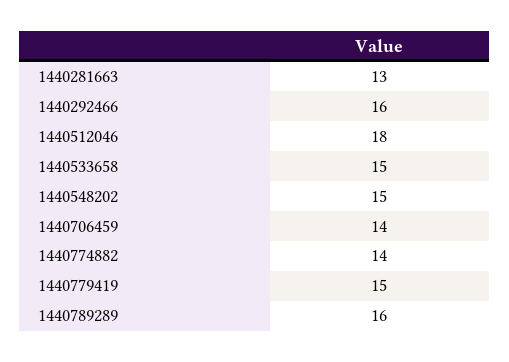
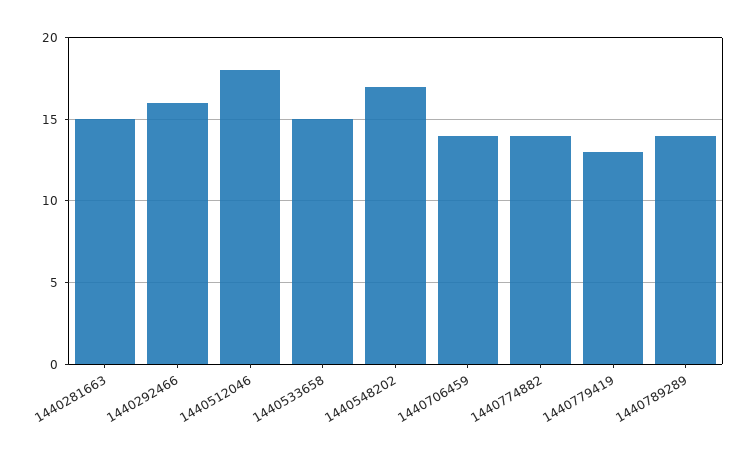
1440281663: 13 -> 15
1440548202: 15 -> 17
1440779419: 15 -> 13
1440789289: 16 -> 14

